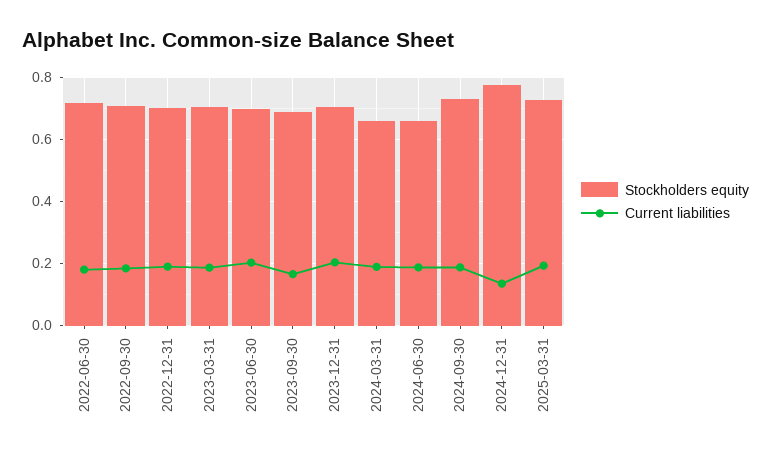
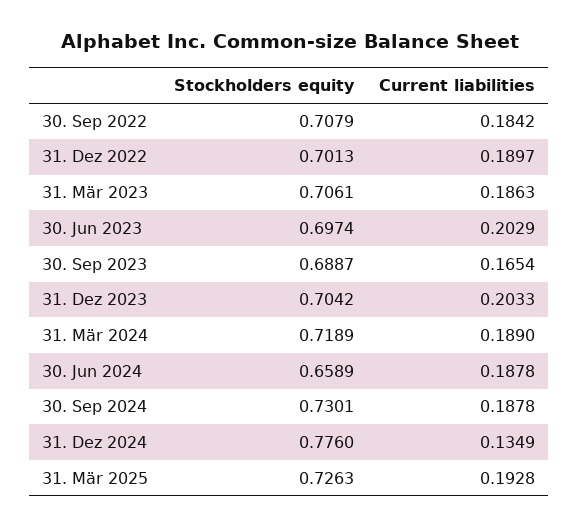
Stockholders equity, 2022-06-30: 0.72 -> none
Current liabilities, 2022-06-30: 0.18 -> none
Stockholders equity, 2024-03-31: 0.66 -> 0.7189

